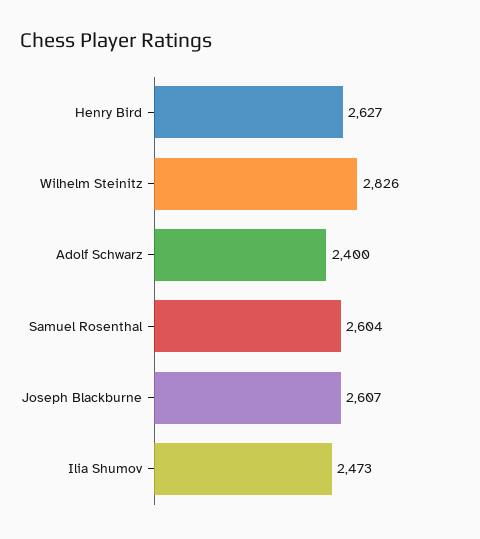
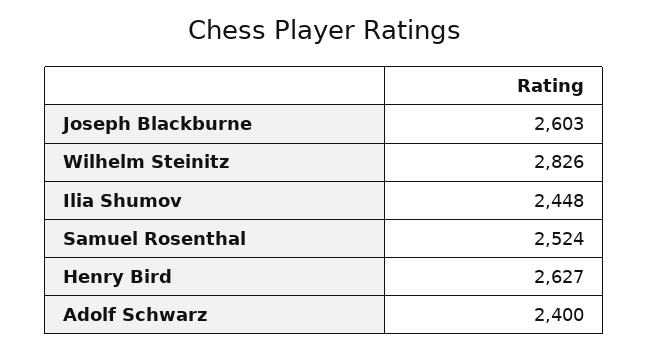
Samuel Rosenthal: 2604 -> 2524
Joseph Blackburne: 2607 -> 2603
Ilia Shumov: 2473 -> 2448

